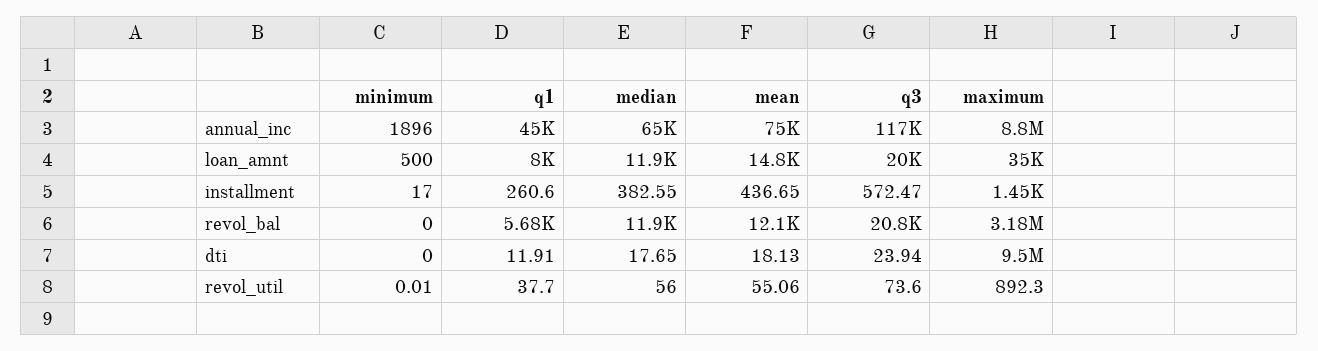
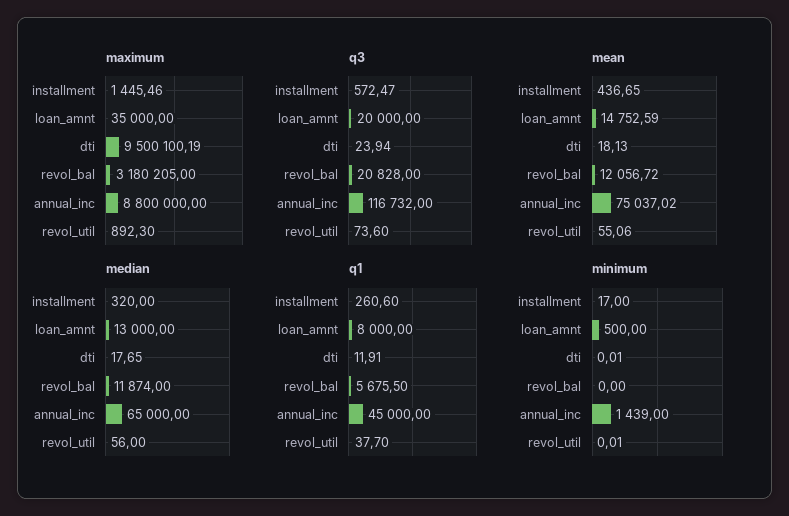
minimum, annual_inc: 1896 -> 1439
median, loan_amnt: 11900 -> 13000
median, installment: 382.55 -> 320
minimum, dti: 0 -> 0.01

